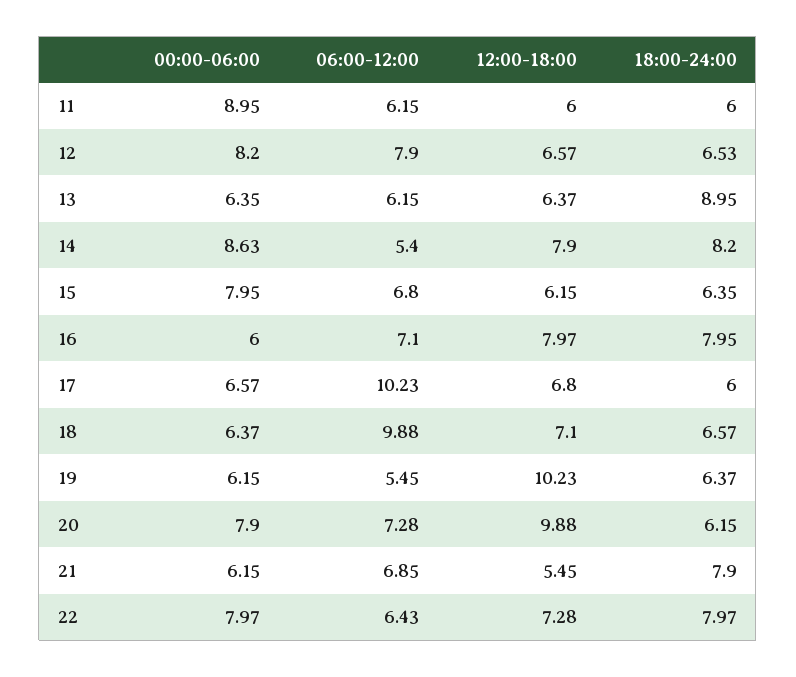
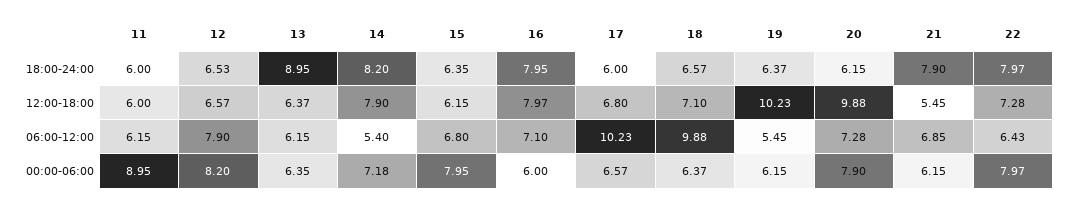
00:00-06:00, 14: 8.63 -> 7.18

